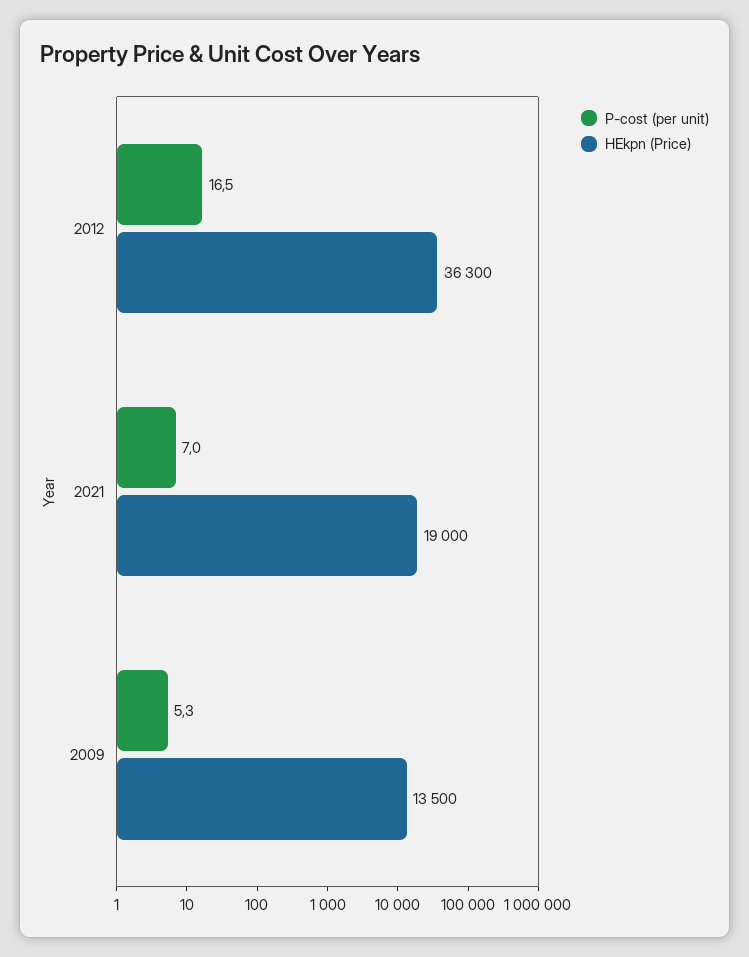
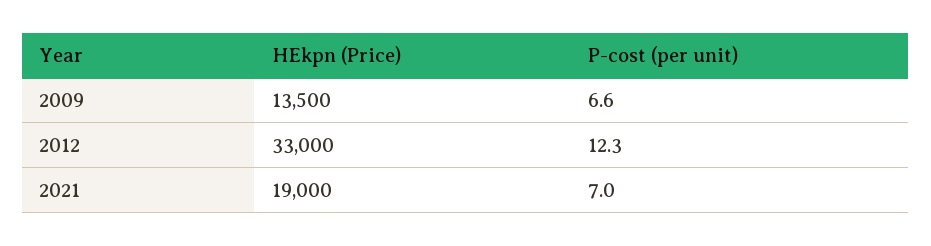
P-cost (per unit), 2012: 16.5 -> 12.3
HEkpn (Price), 2012: 36300 -> 33000
P-cost (per unit), 2009: 5.3 -> 6.6

